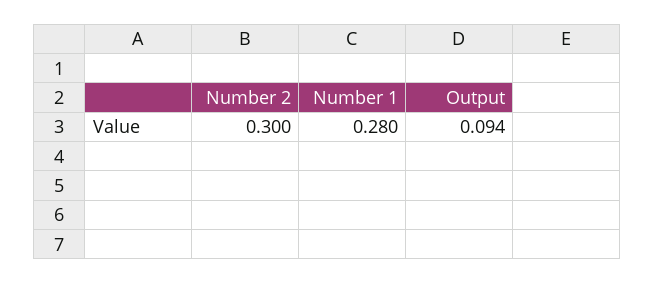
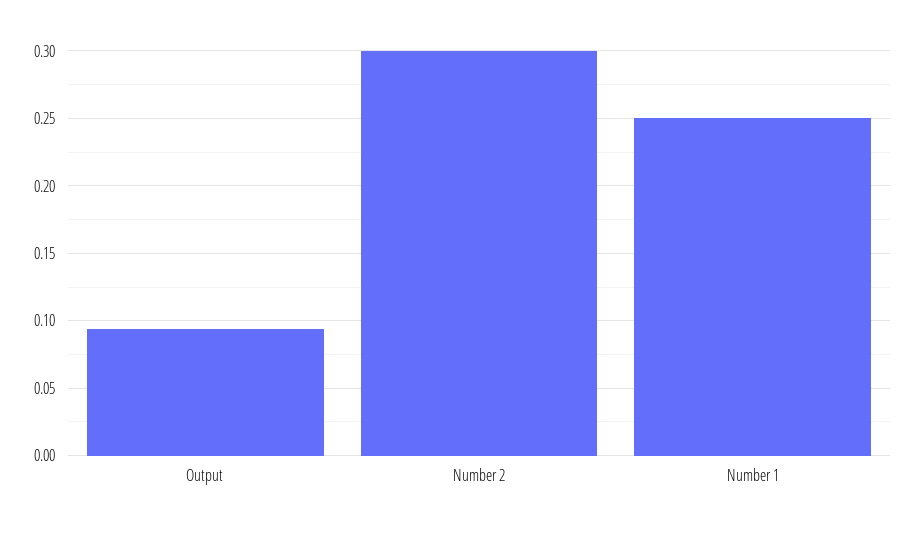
Number 1: 0.28 -> 0.25

